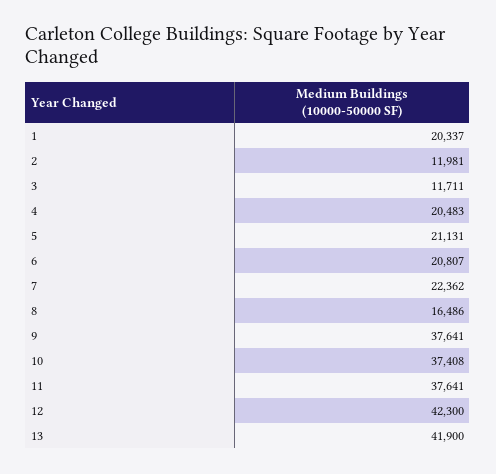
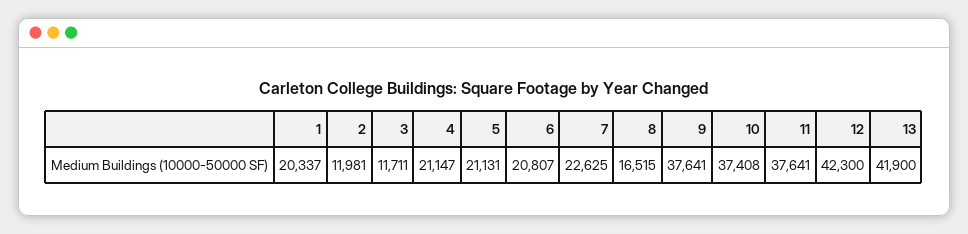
4: 20483 -> 21147
7: 22362 -> 22625
8: 16486 -> 16515

